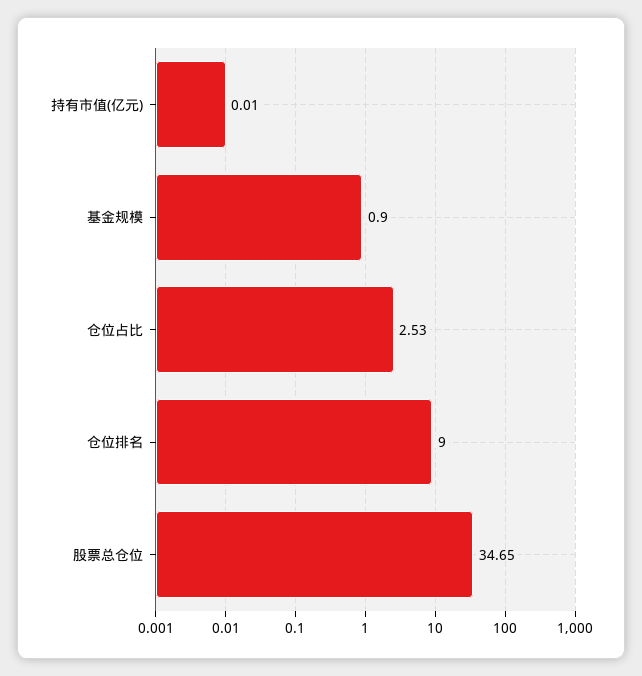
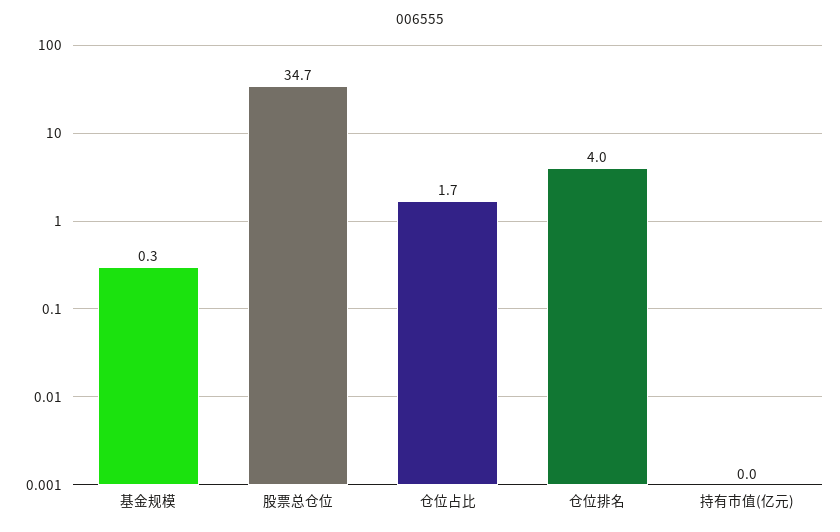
基金规模: 0.9 -> 0.3
仓位占比: 2.53 -> 1.7
仓位排名: 9 -> 4

